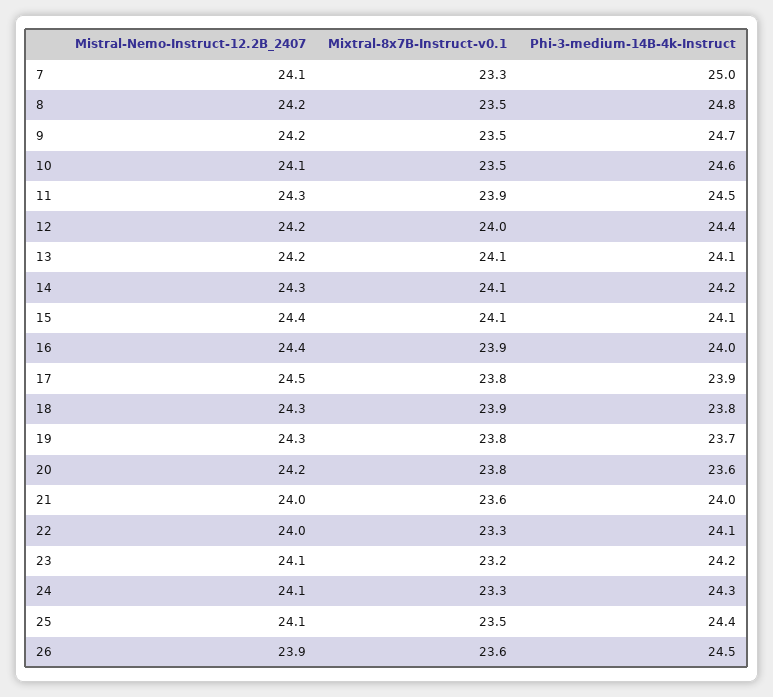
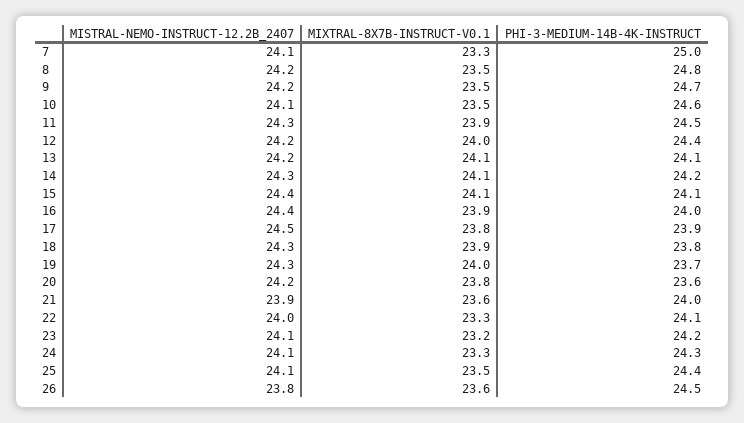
Mixtral-8x7B-Instruct-v0.1, 19: 23.8 -> 24
Mistral-Nemo-Instruct-12.2B_2407, 21: 24 -> 23.9
Mistral-Nemo-Instruct-12.2B_2407, 26: 23.9 -> 23.8

